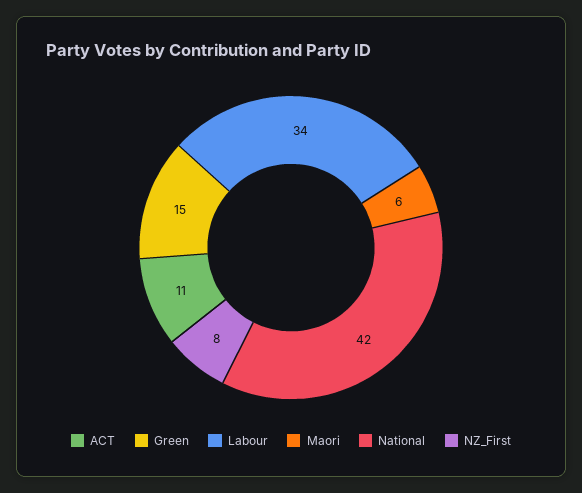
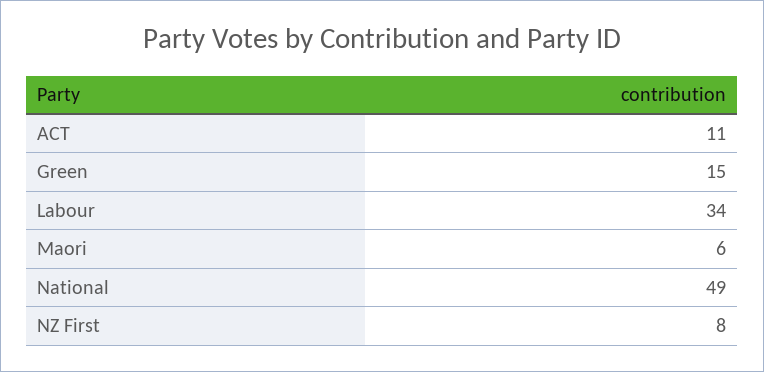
National: 42 -> 49

